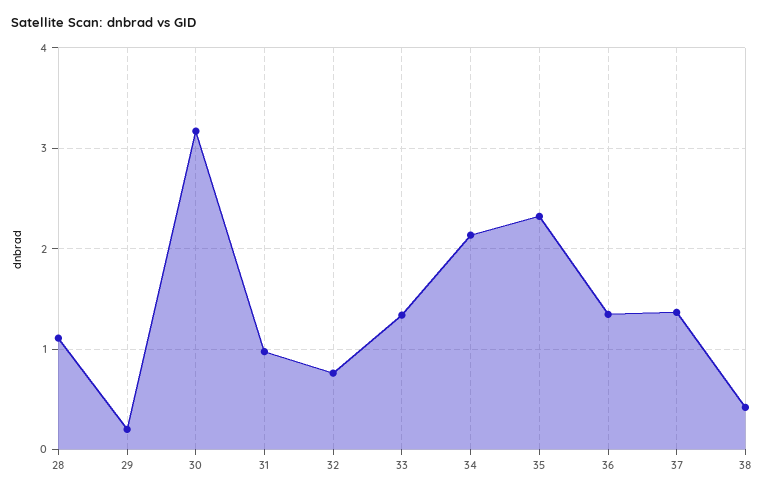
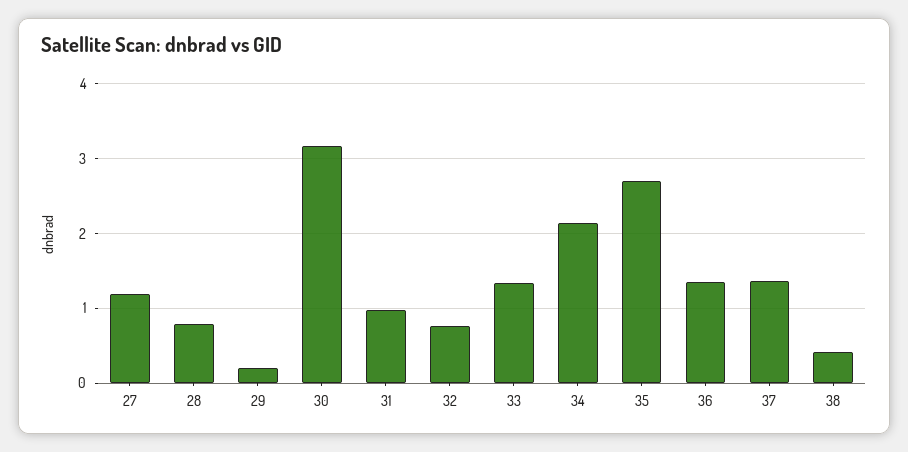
28: 1.1 -> 0.8
35: 2.3 -> 2.7
27: none -> 1.2

